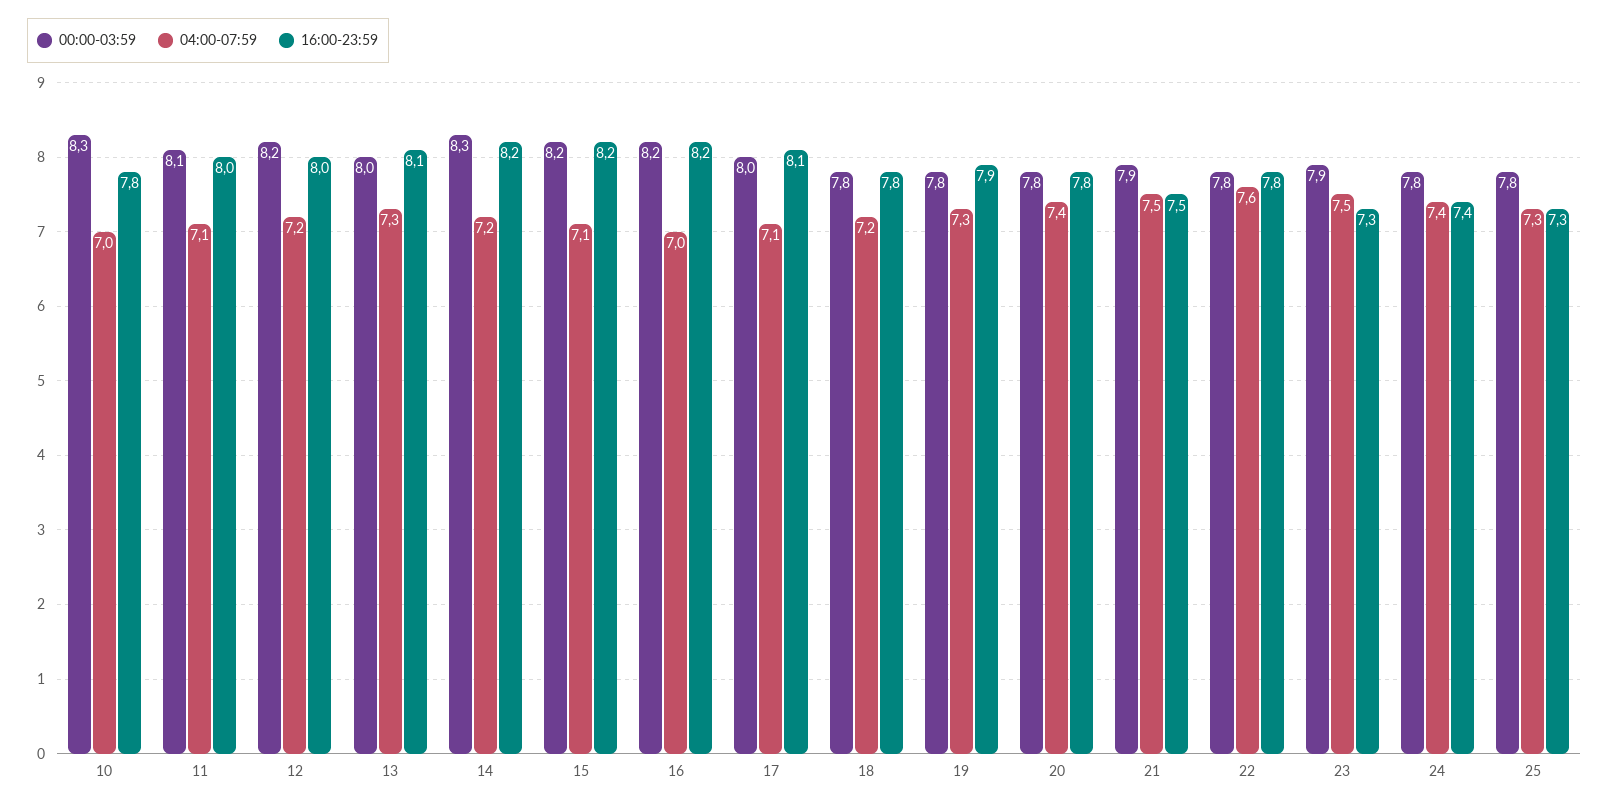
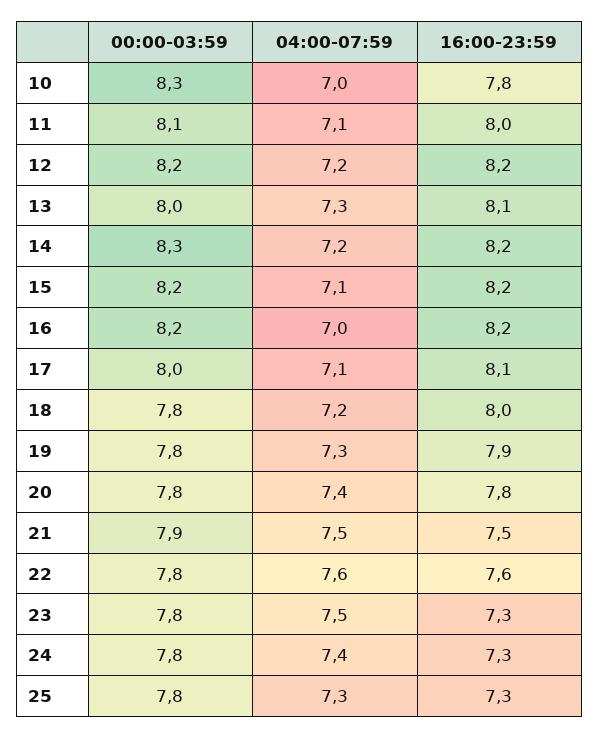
16:00-23:59, 12: 8 -> 8.2
16:00-23:59, 18: 7.8 -> 8
16:00-23:59, 22: 7.8 -> 7.6
00:00-03:59, 23: 7.9 -> 7.8
16:00-23:59, 24: 7.4 -> 7.3

